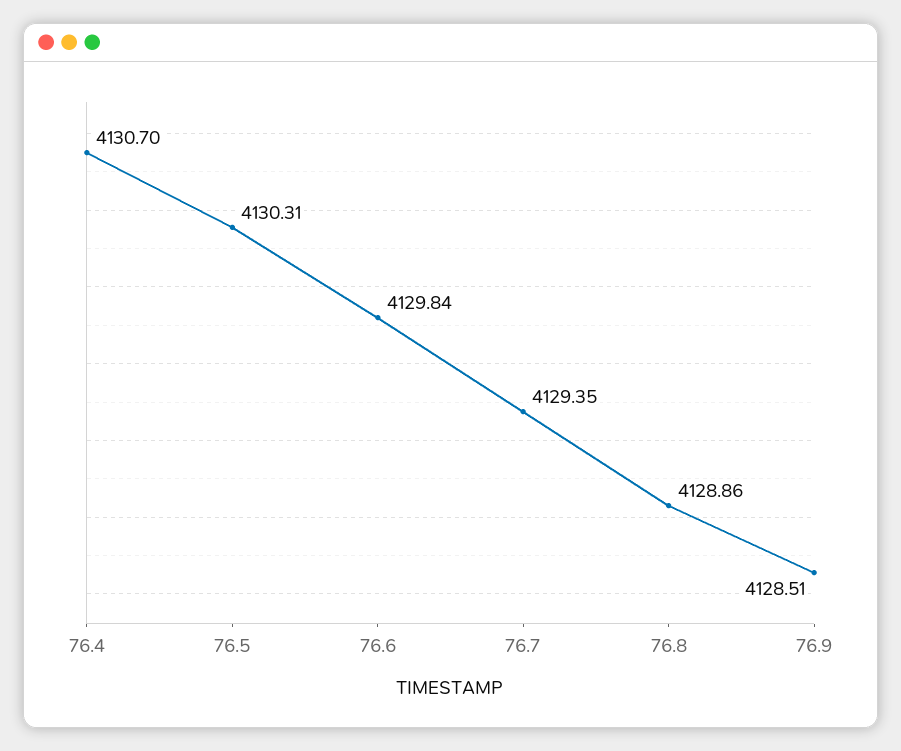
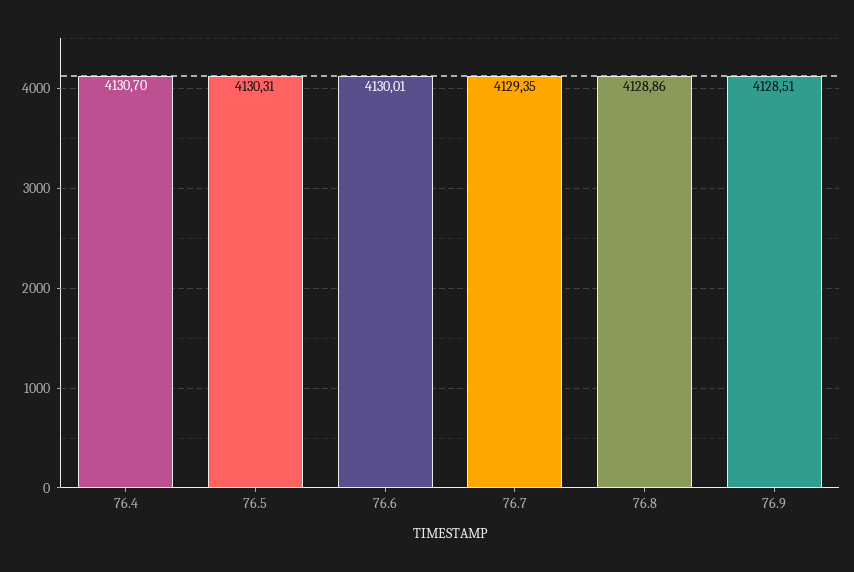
76.6: 4129.84 -> 4130.01

